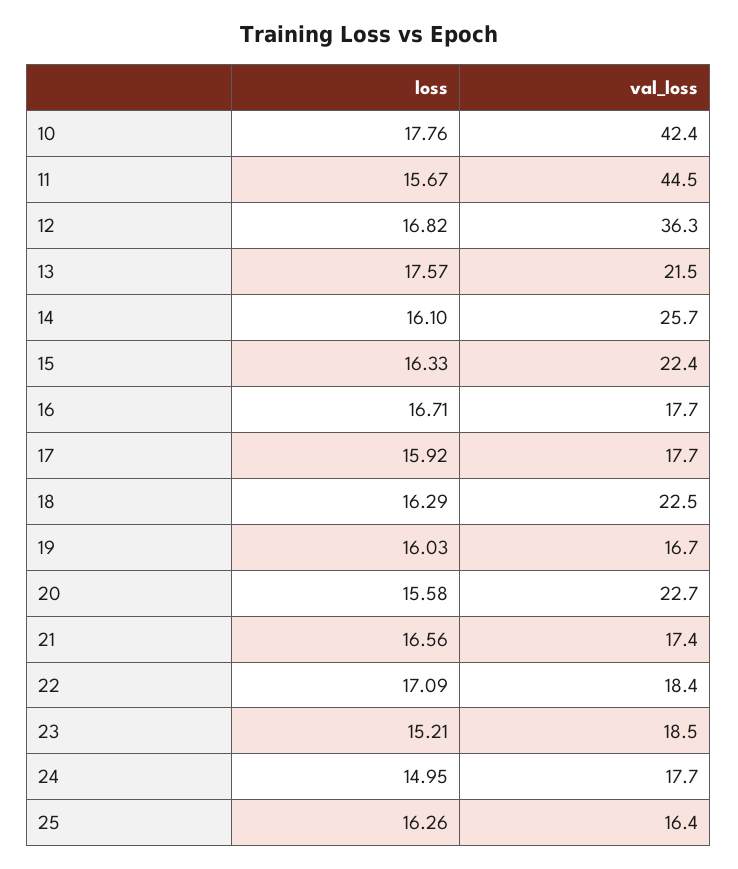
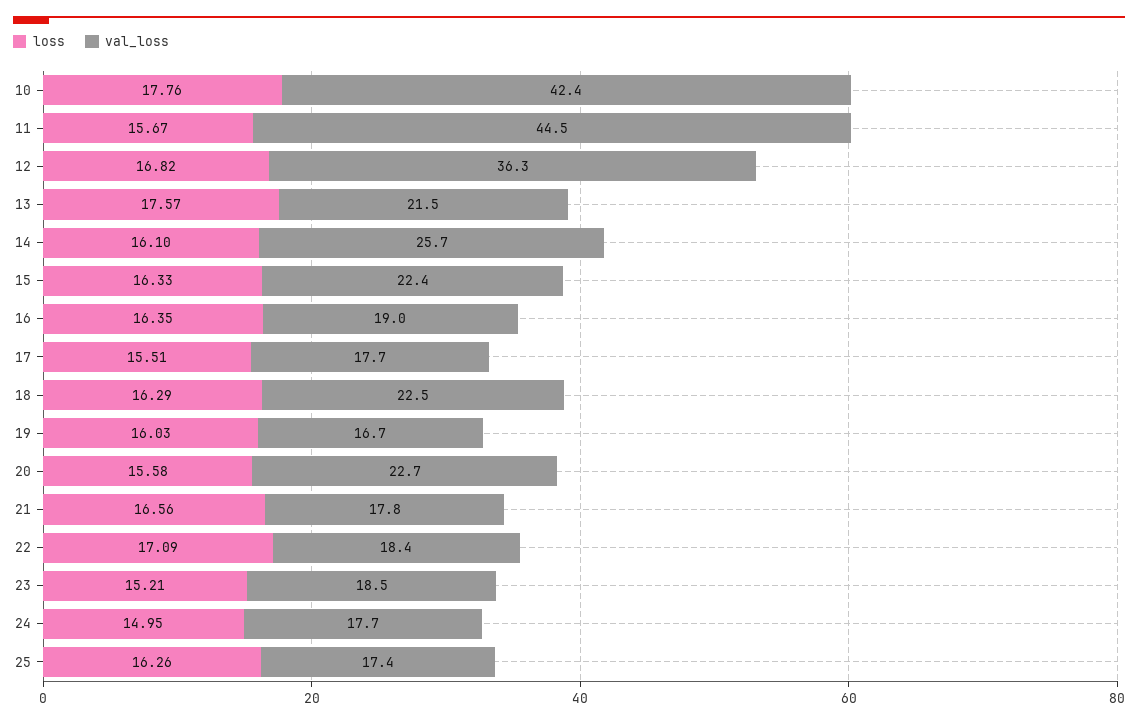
loss, 16: 16.71 -> 16.35
val_loss, 16: 17.7 -> 19
loss, 17: 15.92 -> 15.51
val_loss, 21: 17.4 -> 17.8
val_loss, 25: 16.4 -> 17.4

